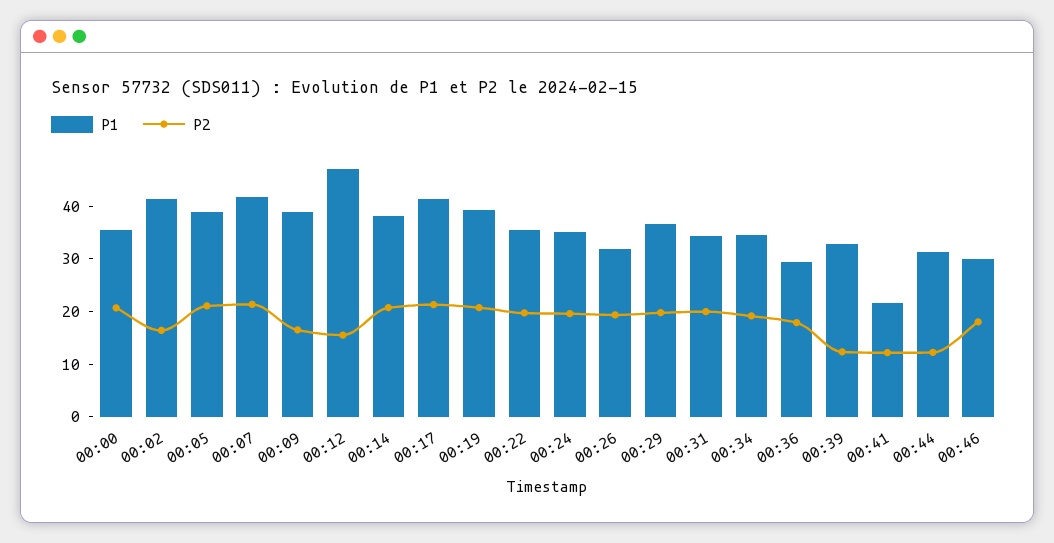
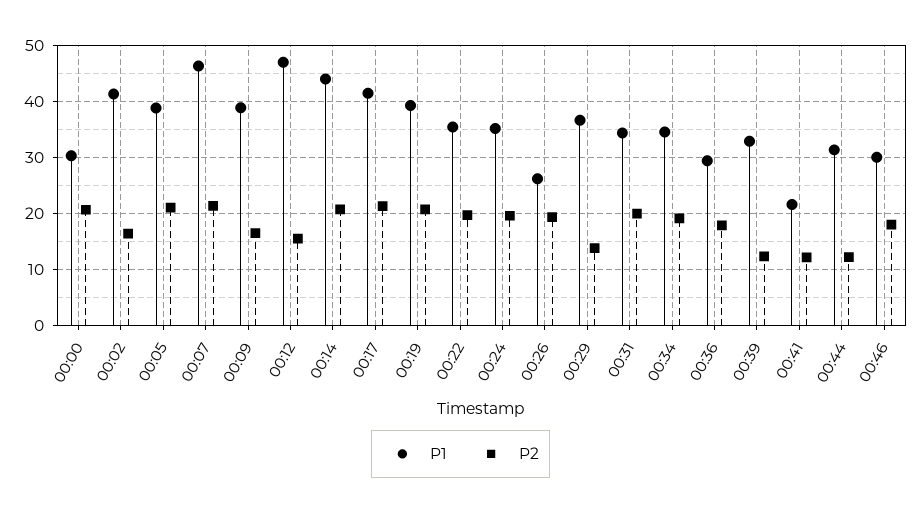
P1, 00:00: 36 -> 30
P1, 00:07: 42 -> 46
P1, 00:14: 38 -> 44
P1, 00:26: 32 -> 26
P2, 00:29: 20 -> 14

